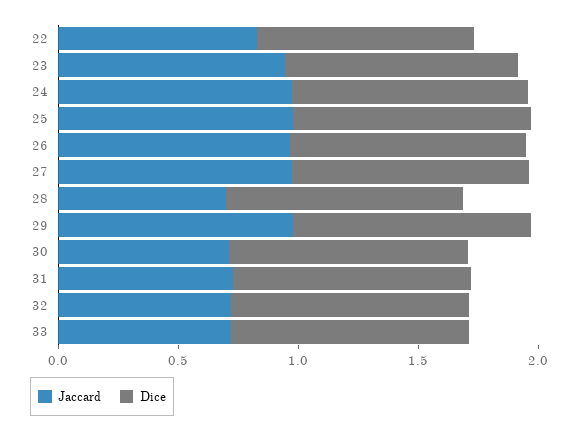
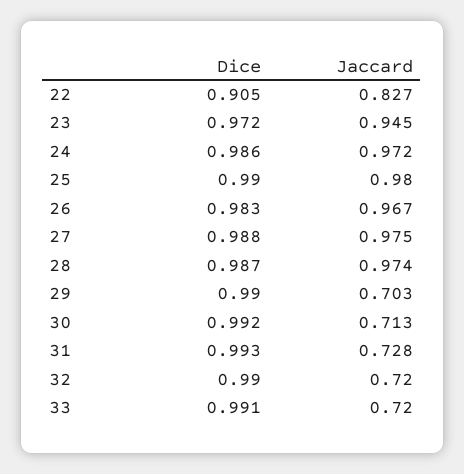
Jaccard, 28: 0.7 -> 0.974
Jaccard, 29: 1 -> 0.703

